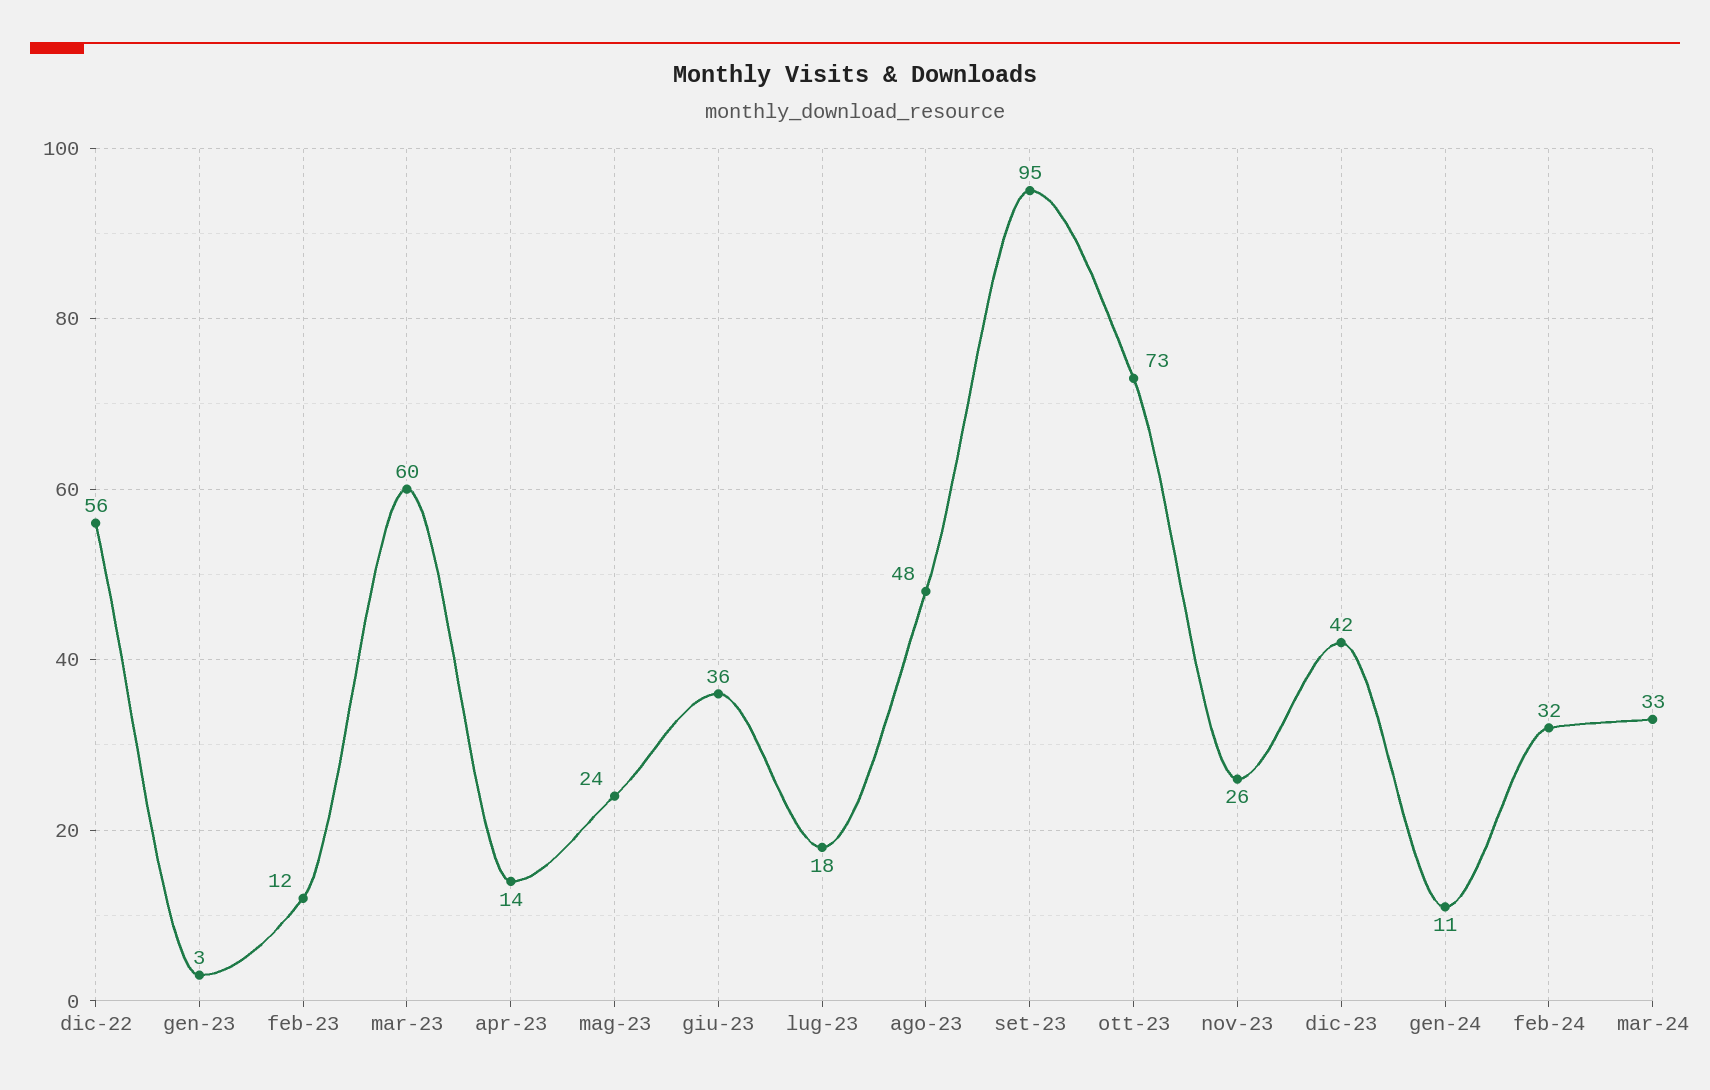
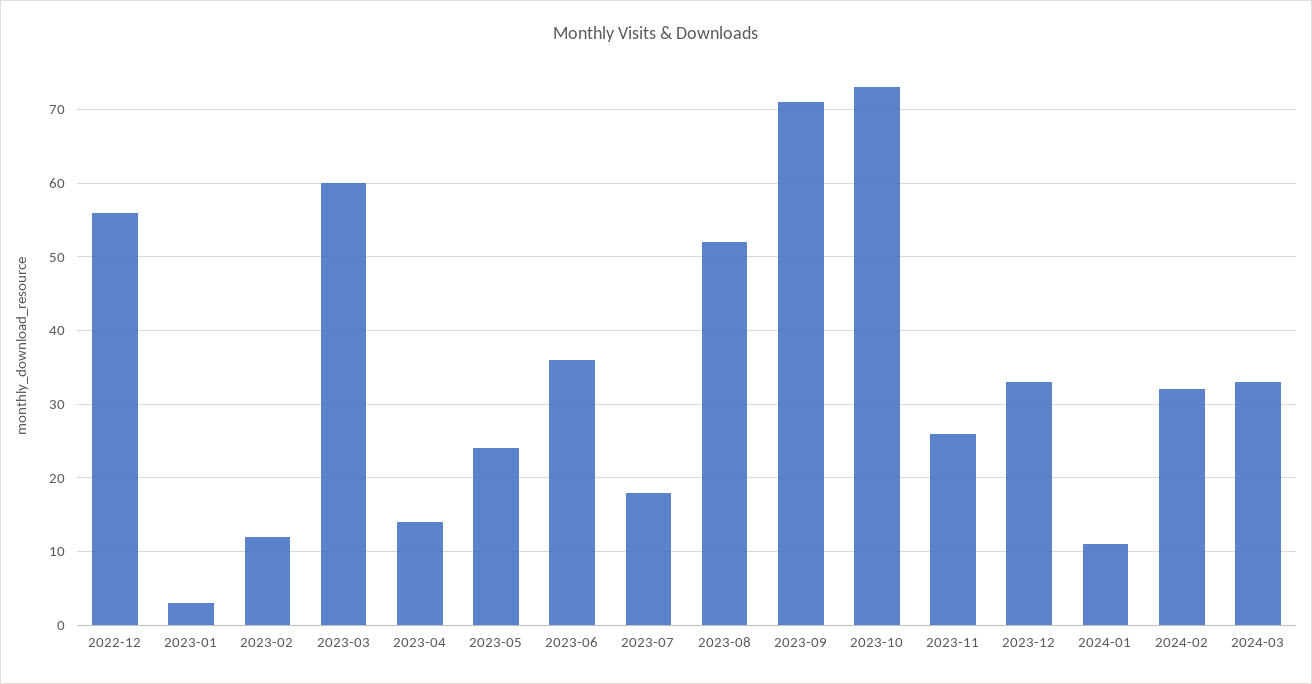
ago-23: 48 -> 52
set-23: 95 -> 71
dic-23: 42 -> 33

